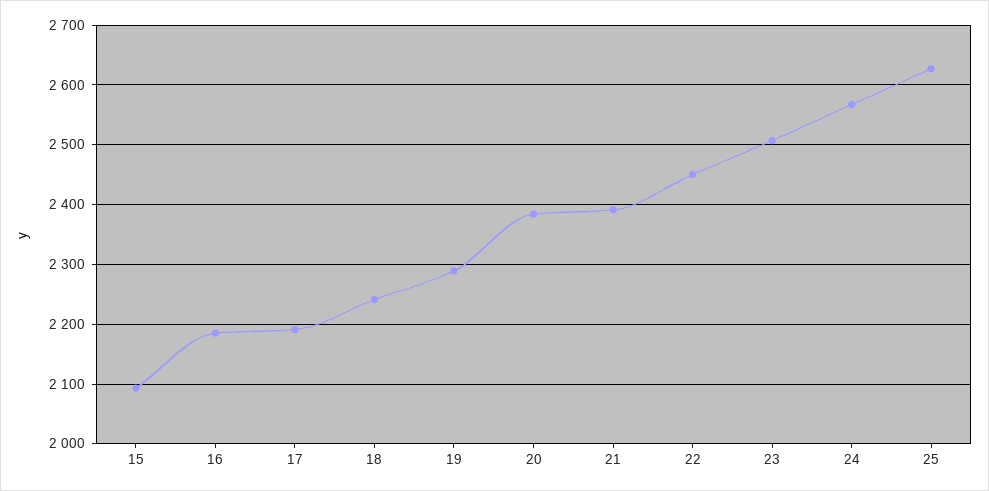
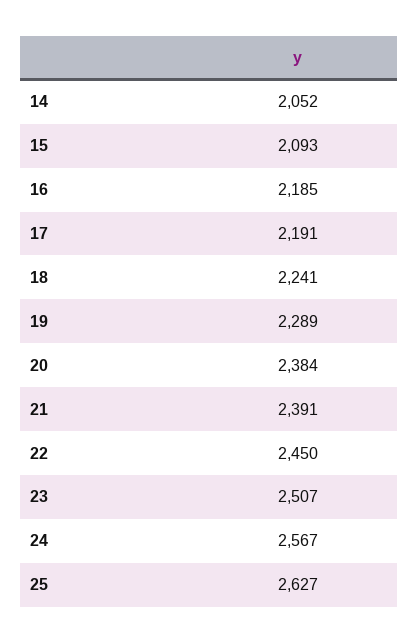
14: none -> 2052

